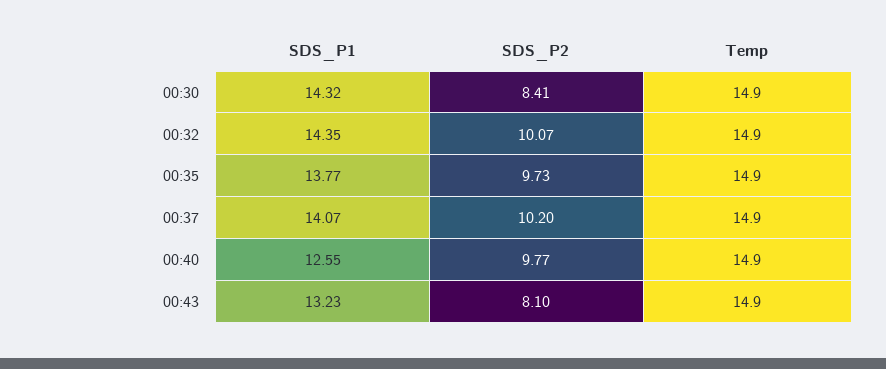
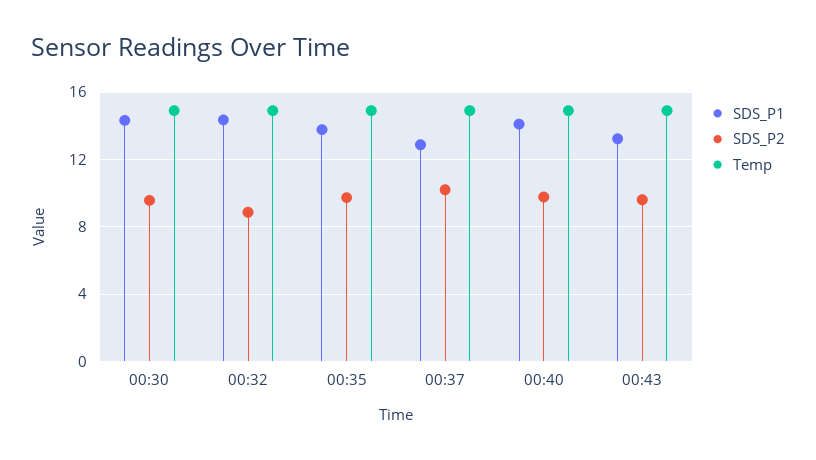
SDS_P2, 00:30: 8.41 -> 9.5
SDS_P2, 00:32: 10.07 -> 9
SDS_P1, 00:37: 14.07 -> 13
SDS_P1, 00:40: 12.55 -> 14
SDS_P2, 00:43: 8.1 -> 9.5

